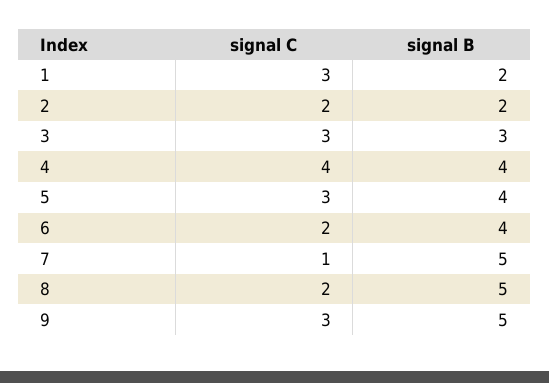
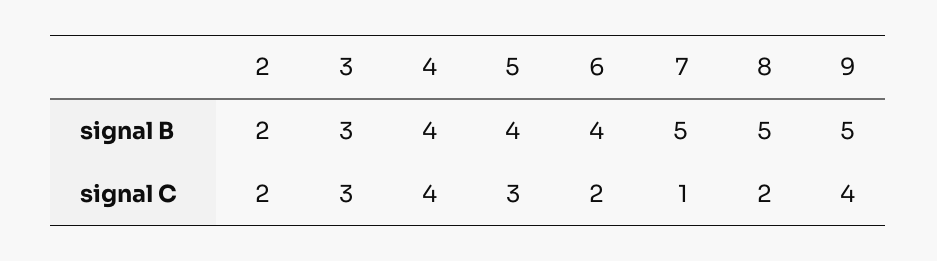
signal C, 1: 3 -> none
signal B, 1: 2 -> none
signal C, 9: 3 -> 4

